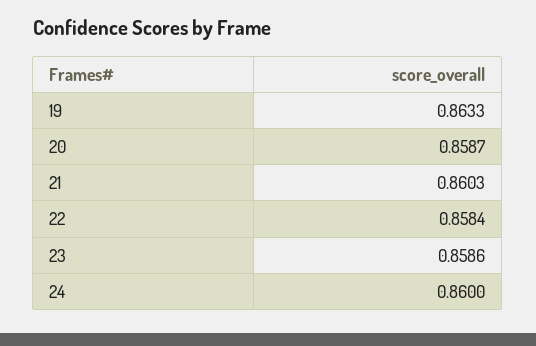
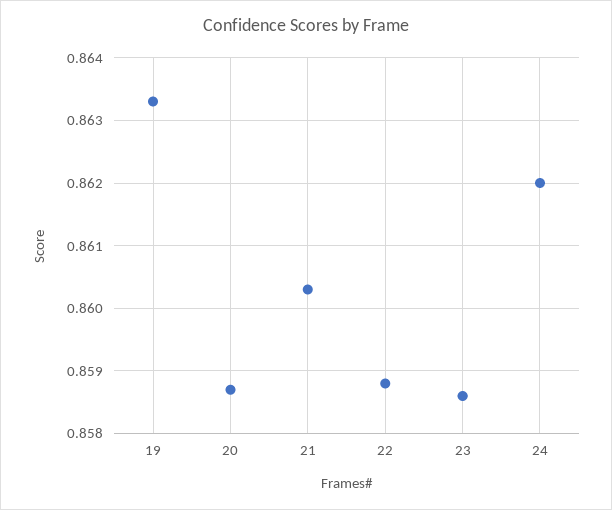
22: 0.8584 -> 0.8588
24: 0.86 -> 0.862

